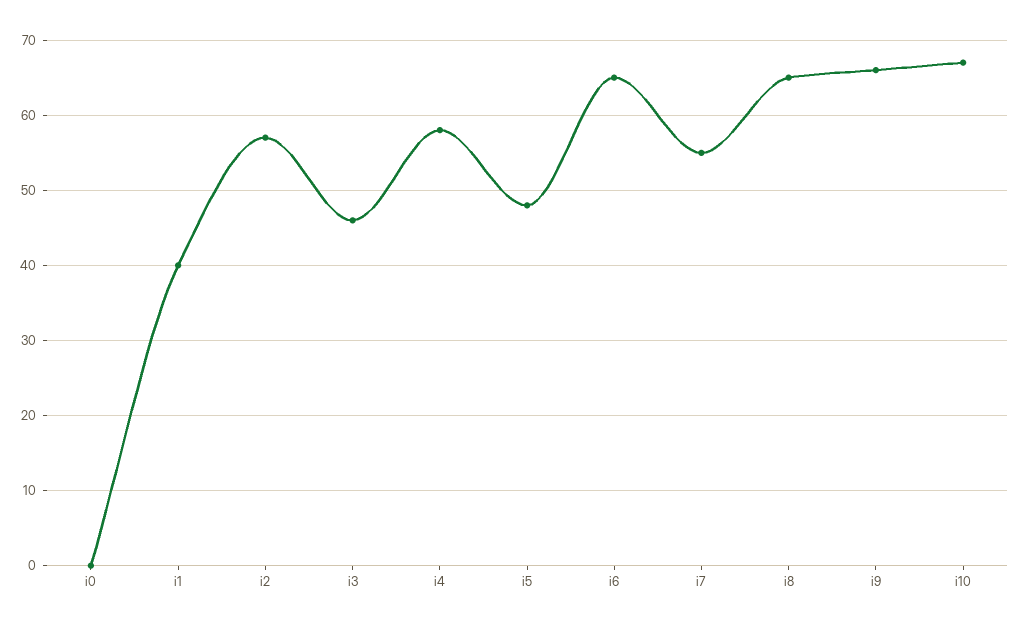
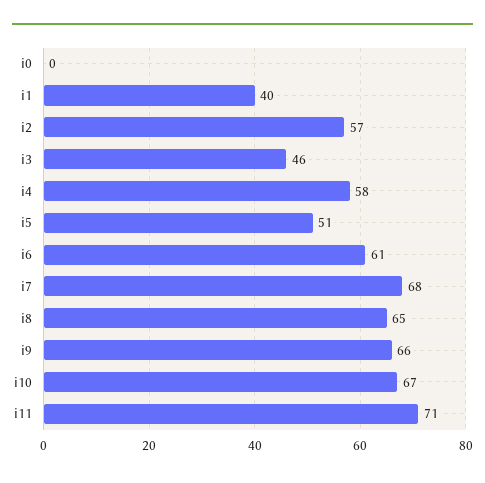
i5: 48 -> 51
i6: 65 -> 61
i7: 55 -> 68
i11: none -> 71

